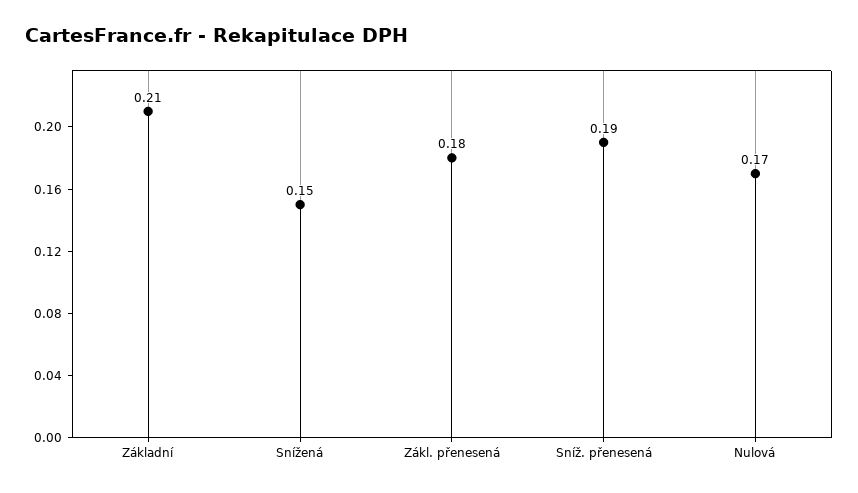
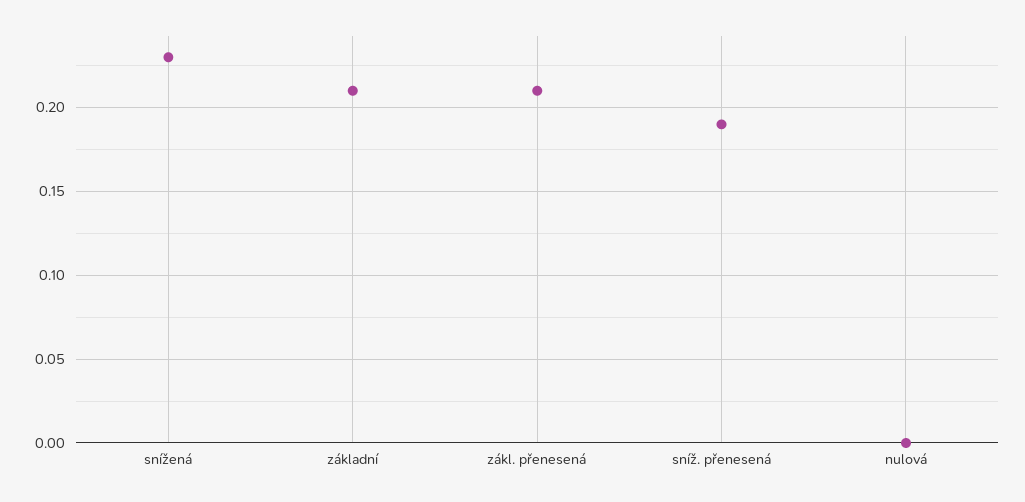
Snížená: 0.15 -> 0.23
Zákl. přenesená: 0.18 -> 0.21
Nulová: 0.17 -> 0

